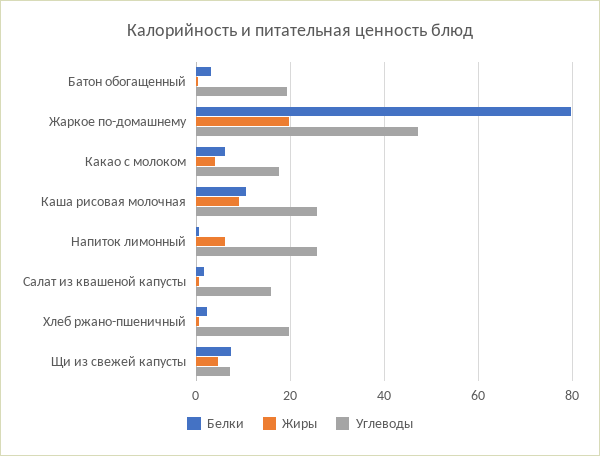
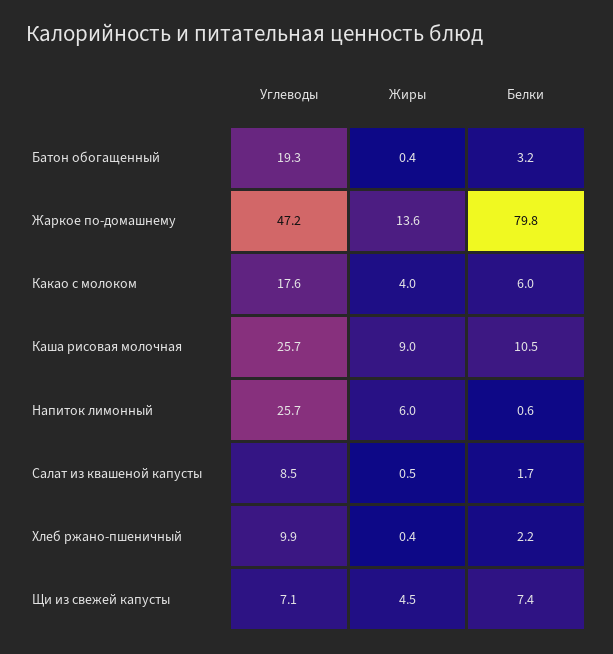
Жиры, Жаркое по-домашнему: 20 -> 13.6
Углеводы, Салат из квашеной капусты: 16 -> 8.5
Углеводы, Хлеб ржано-пшеничный: 20 -> 9.9

